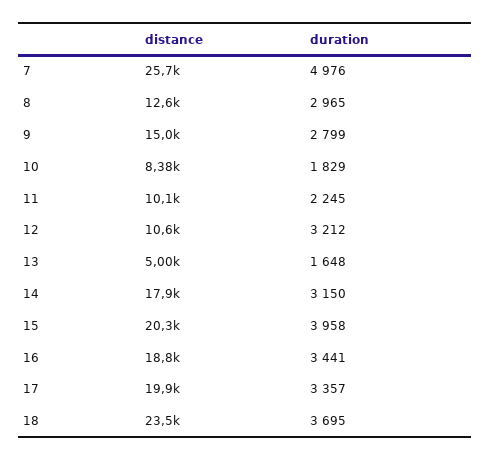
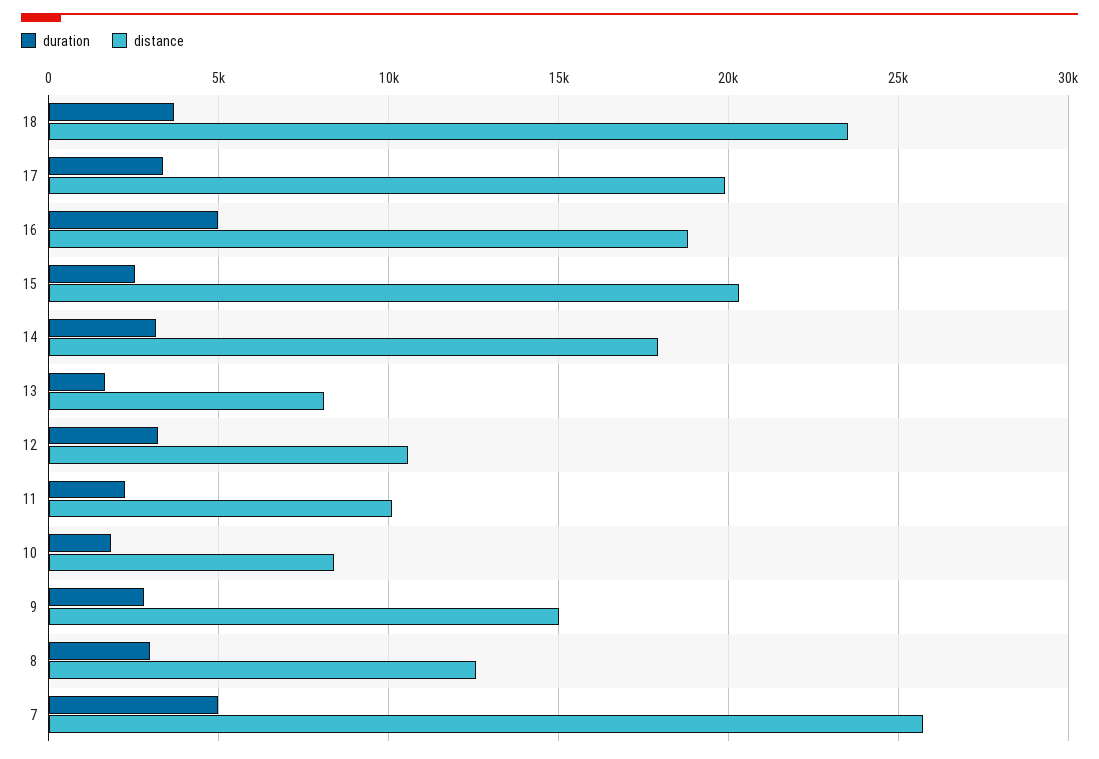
distance, 13: 5000 -> 8000
duration, 15: 3958 -> 2500
duration, 16: 3441 -> 5000

